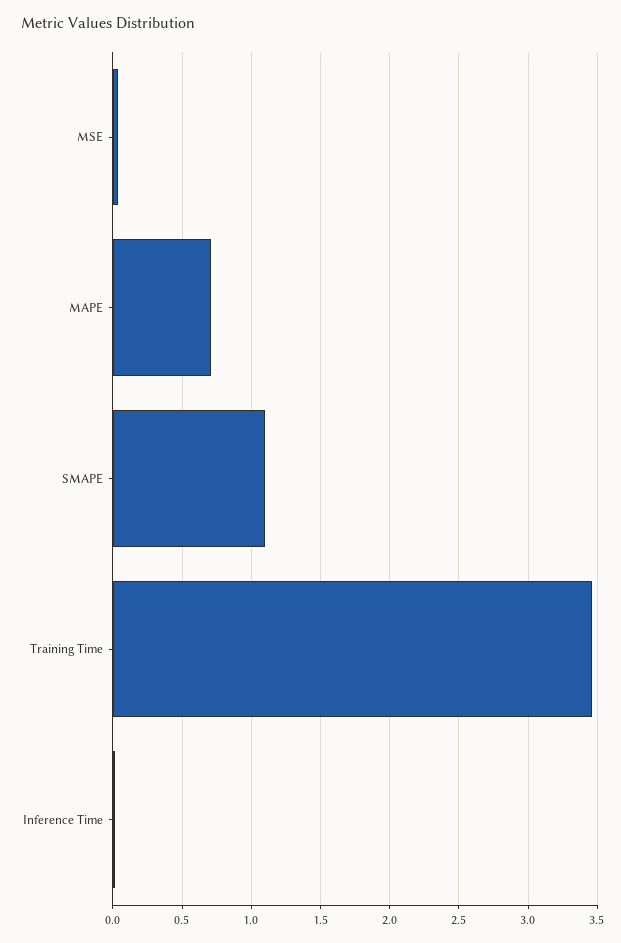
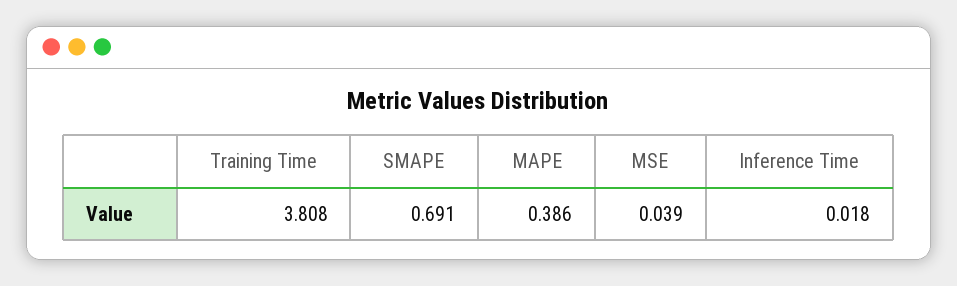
MAPE: 0.7 -> 0.386
SMAPE: 1.1 -> 0.691
Training Time: 3.45 -> 3.808

